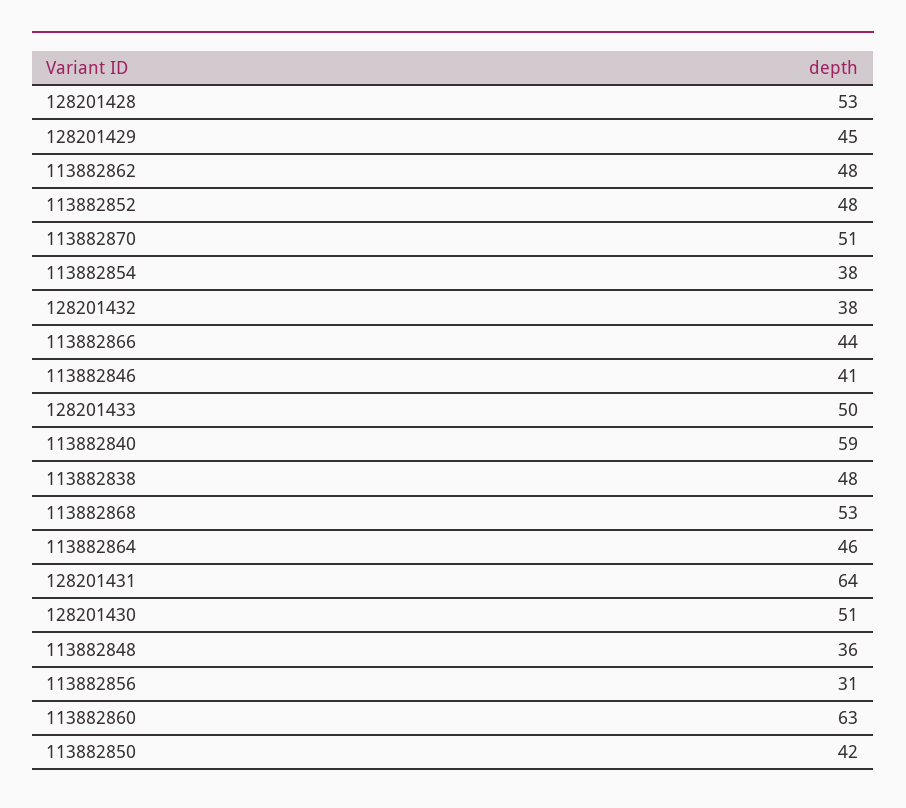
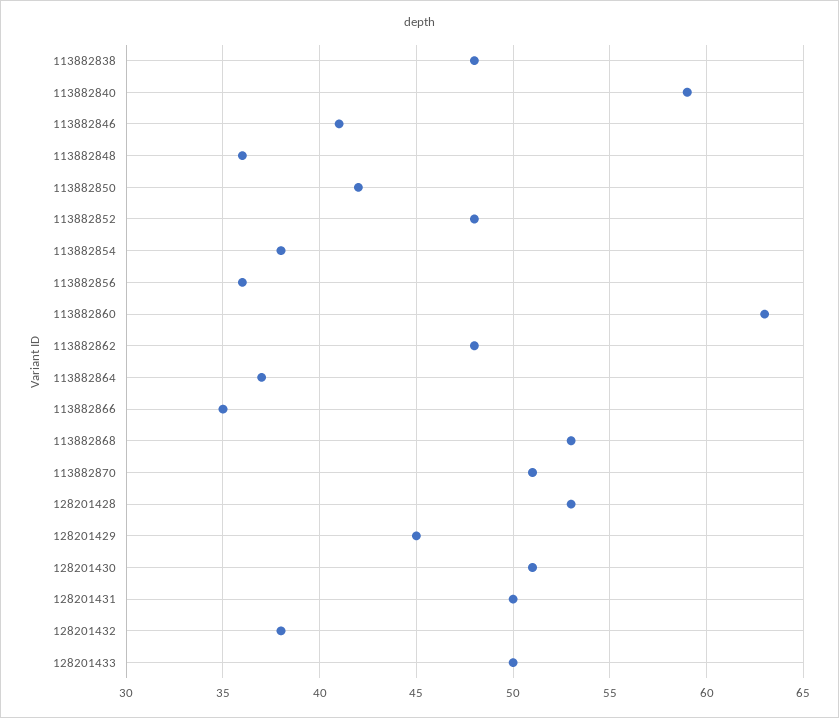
113882866: 44 -> 35
113882864: 46 -> 37
128201431: 64 -> 50
113882856: 31 -> 36

